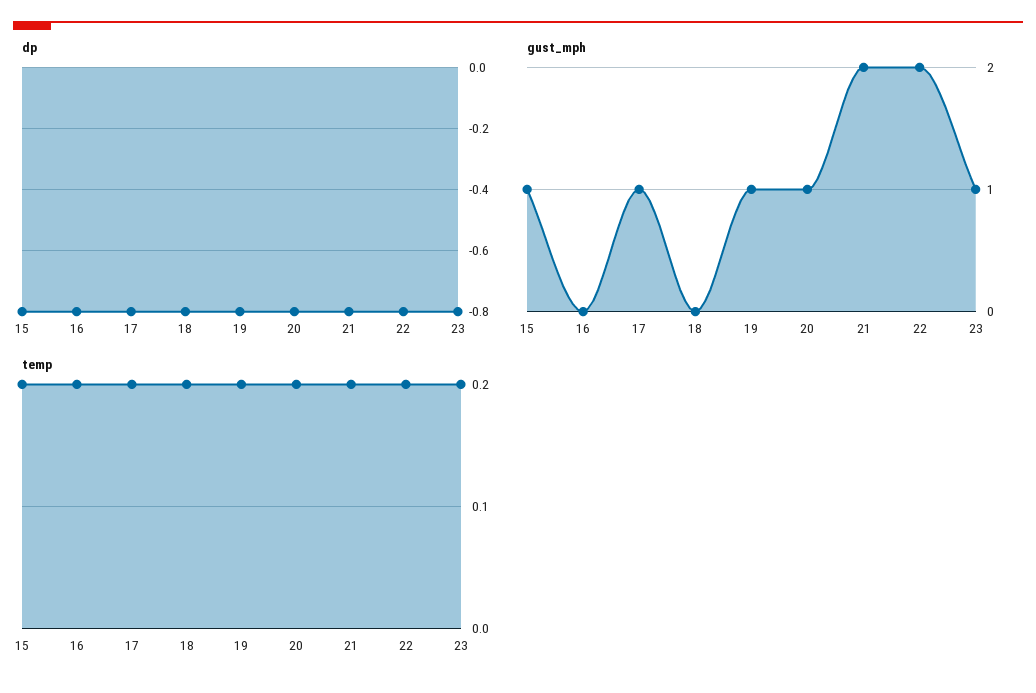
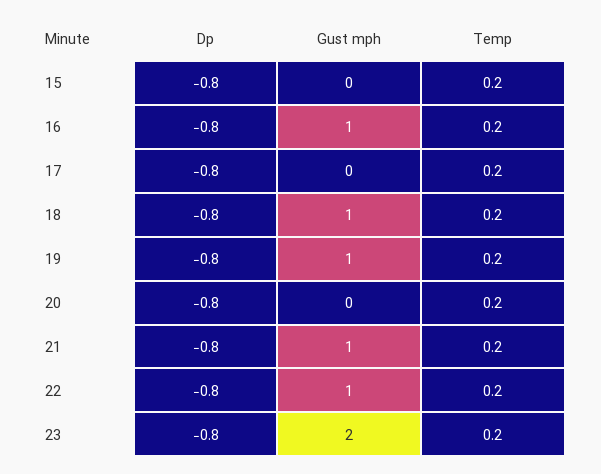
gust_mph, 15: 1 -> 0
gust_mph, 16: 0 -> 1
gust_mph, 17: 1 -> 0
gust_mph, 18: 0 -> 1
gust_mph, 20: 1 -> 0
gust_mph, 21: 2 -> 1
gust_mph, 22: 2 -> 1
gust_mph, 23: 1 -> 2

